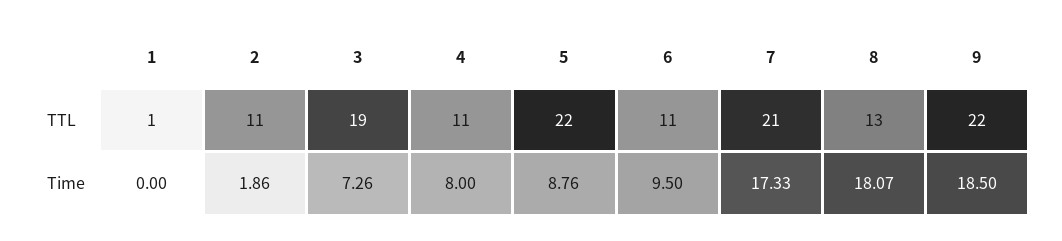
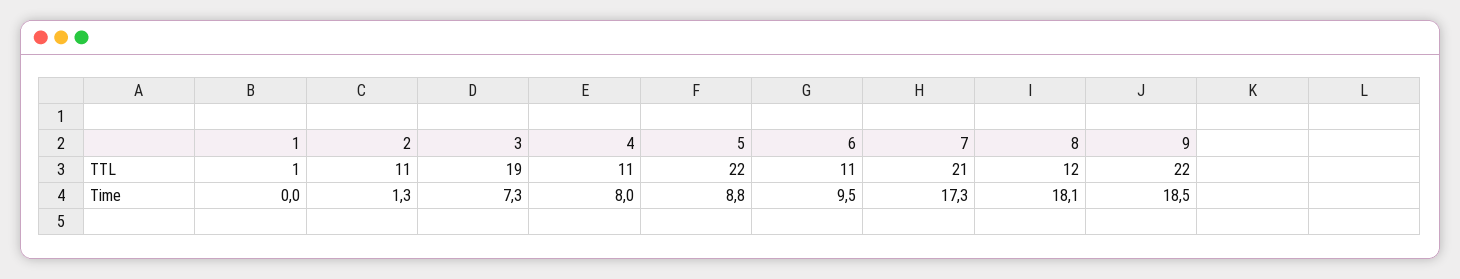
8, TTL: 13 -> 12
2, Time: 1.86 -> 1.3

